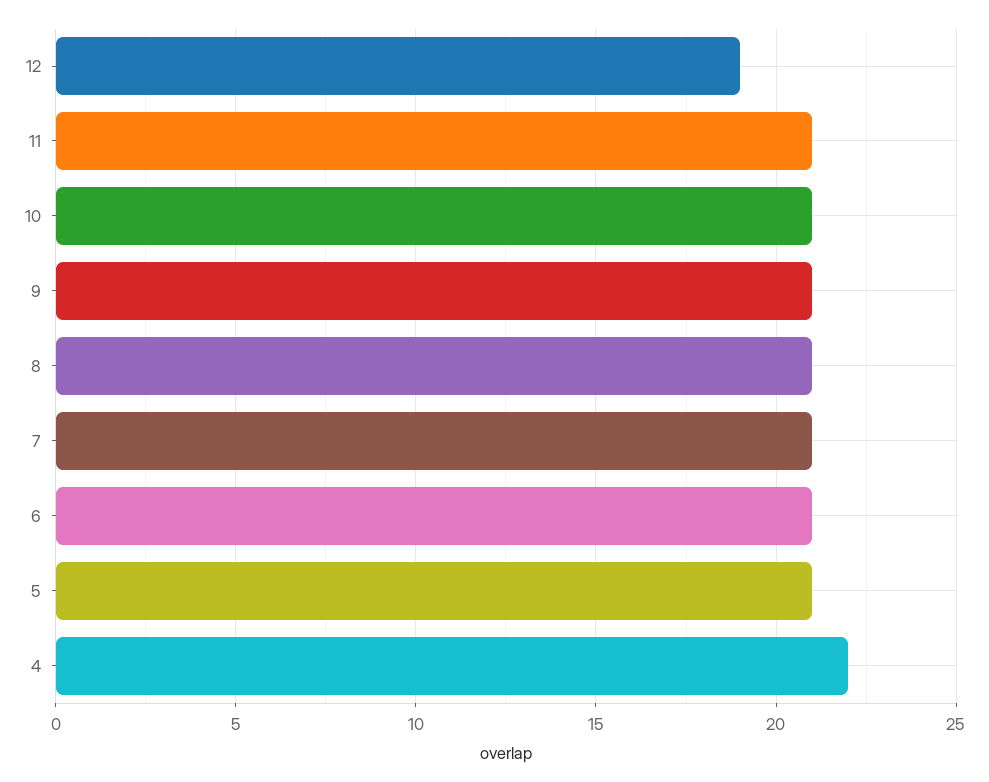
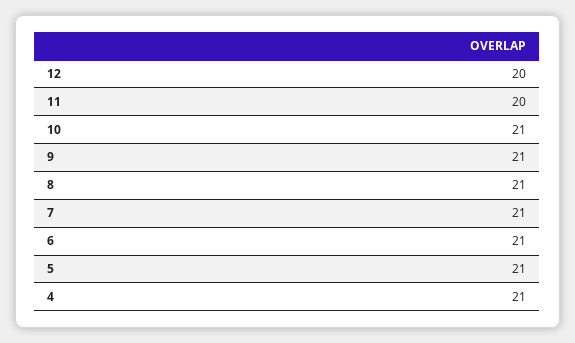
12: 19 -> 20
11: 21 -> 20
4: 22 -> 21

